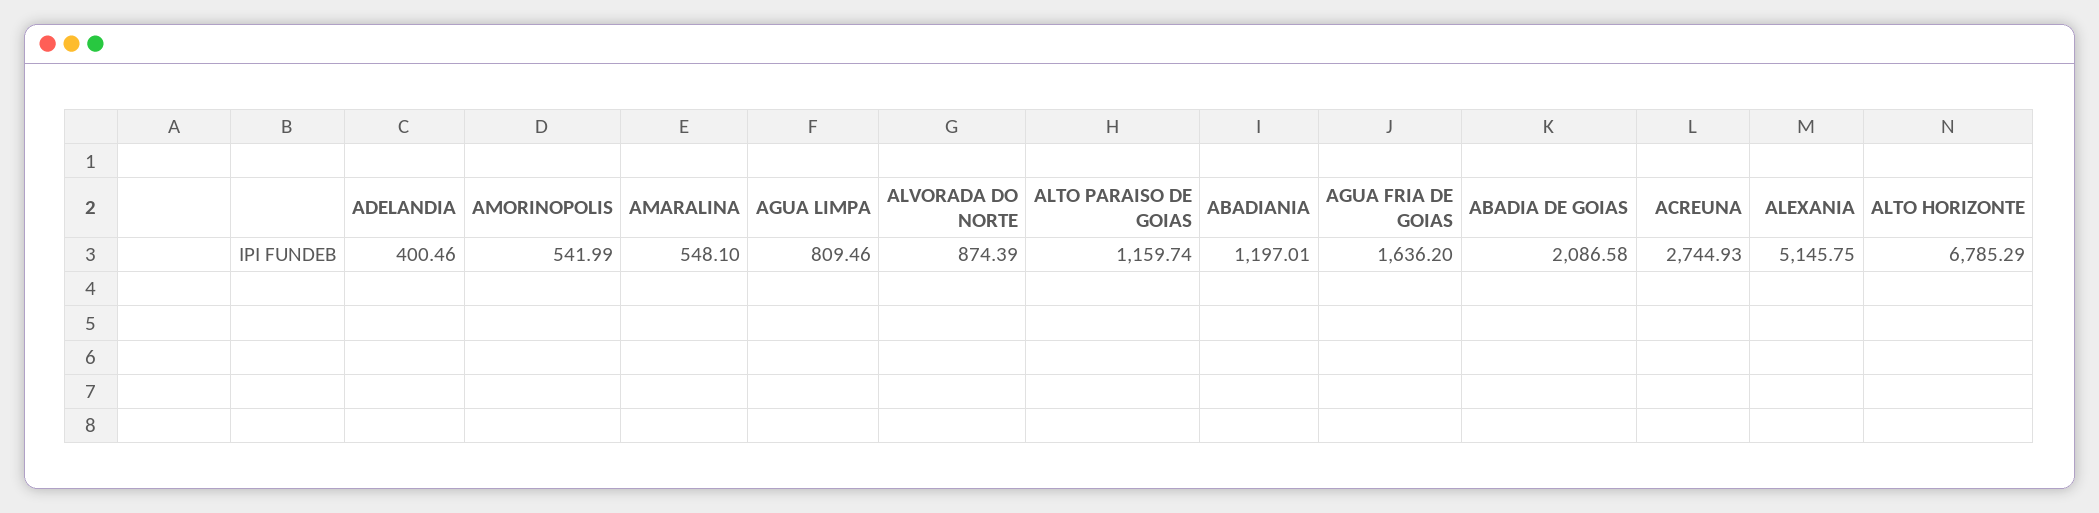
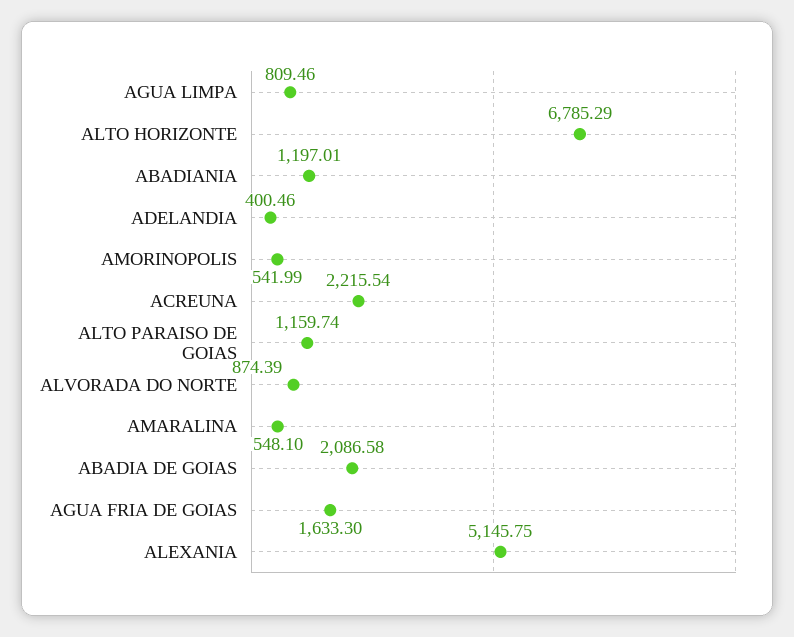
AGUA FRIA DE GOIAS: 1636.2 -> 1633.3
ACREUNA: 2744.93 -> 2215.54

